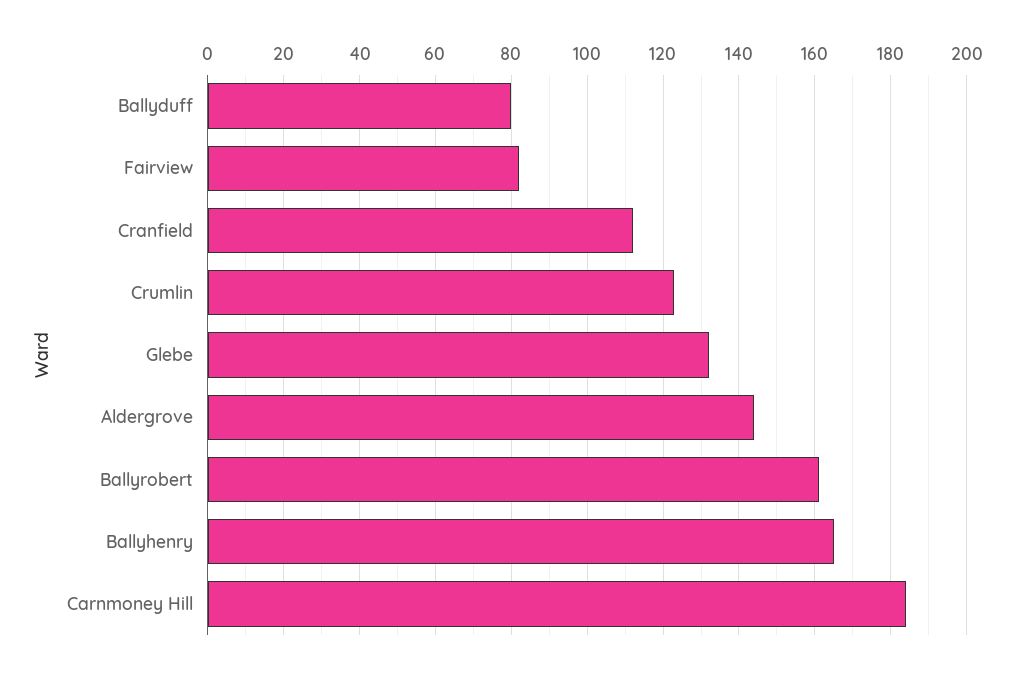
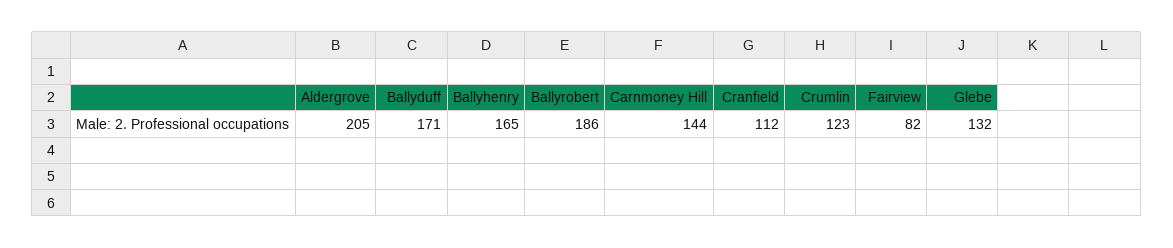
Ballyduff: 80 -> 171
Aldergrove: 145 -> 205
Ballyrobert: 160 -> 186
Carnmoney Hill: 185 -> 144

